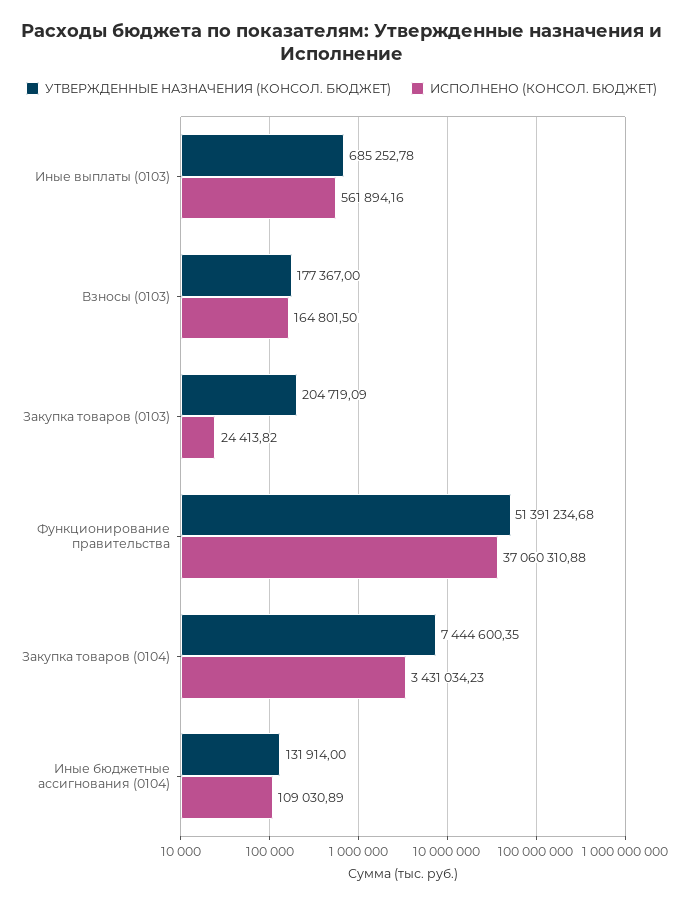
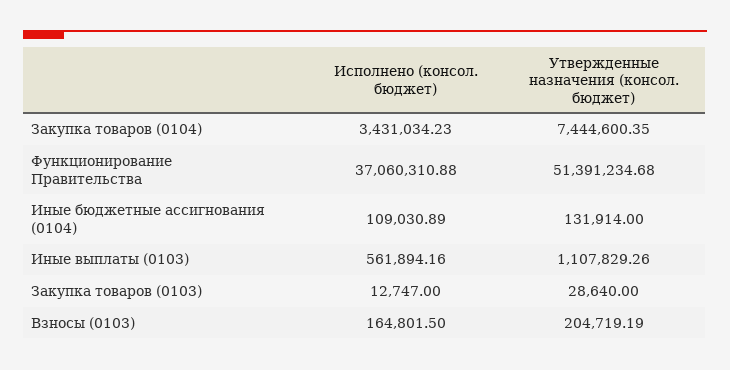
УТВЕРЖДЕННЫЕ НАЗНАЧЕНИЯ (КОНСОЛ. БЮДЖЕТ), Иные выплаты (0103): 685252.78 -> 1107829.26
УТВЕРЖДЕННЫЕ НАЗНАЧЕНИЯ (КОНСОЛ. БЮДЖЕТ), Взносы (0103): 177367 -> 204719.19
УТВЕРЖДЕННЫЕ НАЗНАЧЕНИЯ (КОНСОЛ. БЮДЖЕТ), Закупка товаров (0103): 204719.09 -> 28640
ИСПОЛНЕНО (КОНСОЛ. БЮДЖЕТ), Закупка товаров (0103): 24413.82 -> 12747

